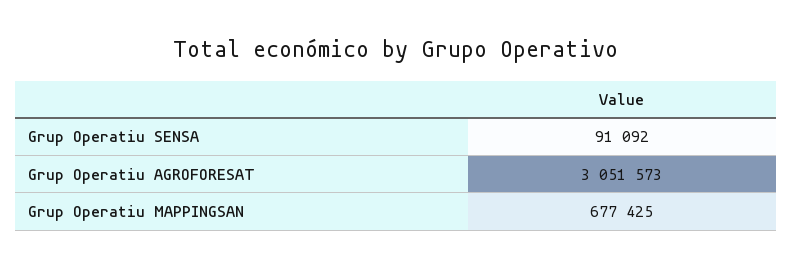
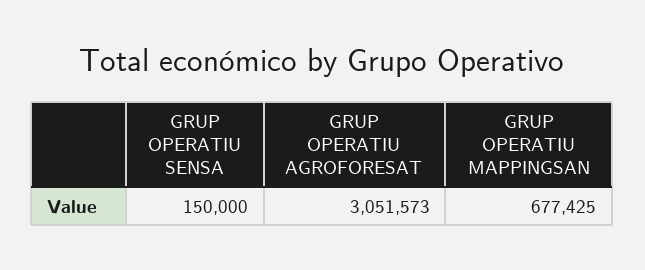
Grup Operatiu SENSA: 91092 -> 150000

